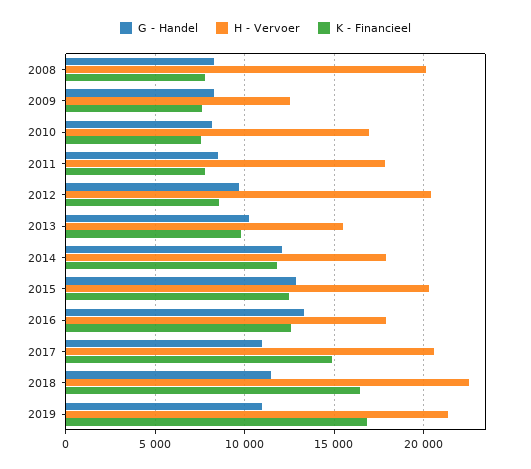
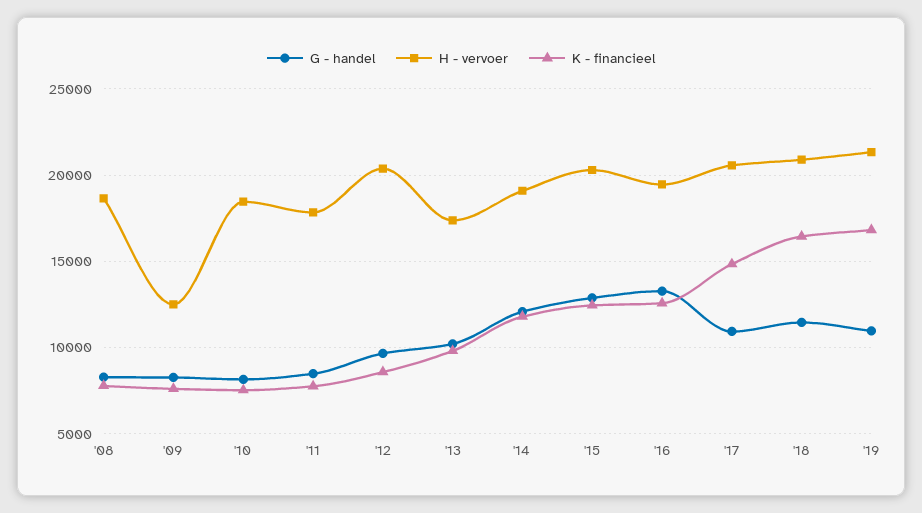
H - Vervoer, 2008: 20000 -> 18500
H - Vervoer, 2010: 17000 -> 18500
H - Vervoer, 2013: 15500 -> 17500
H - Vervoer, 2014: 18000 -> 19000
H - Vervoer, 2016: 18000 -> 19500
H - Vervoer, 2018: 22500 -> 21000

